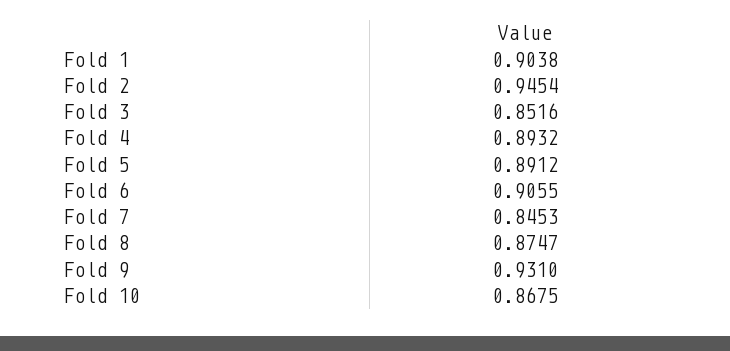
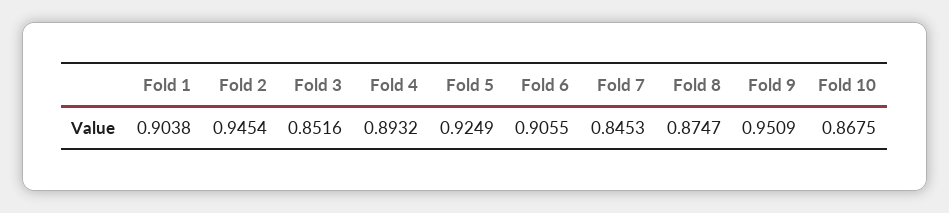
Fold 5: 0.8912 -> 0.9249
Fold 9: 0.931 -> 0.9509

